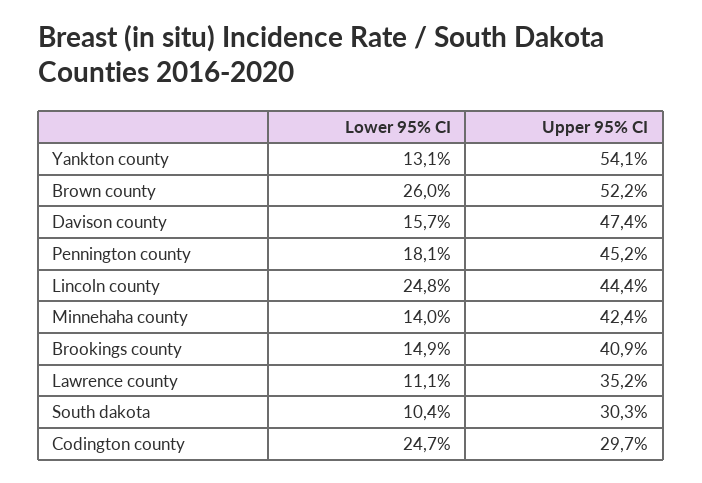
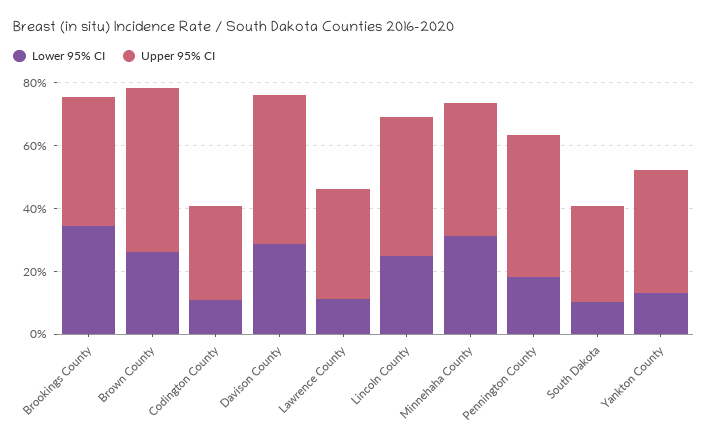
Upper 95% CI, Yankton county: 54.1 -> 40
Lower 95% CI, Davison county: 15.7 -> 30
Lower 95% CI, Minnehaha county: 14 -> 30
Lower 95% CI, Brookings county: 14.9 -> 35
Lower 95% CI, Codington county: 24.7 -> 10

